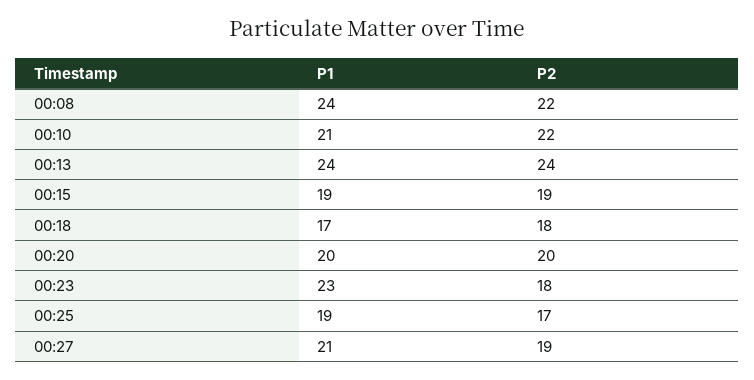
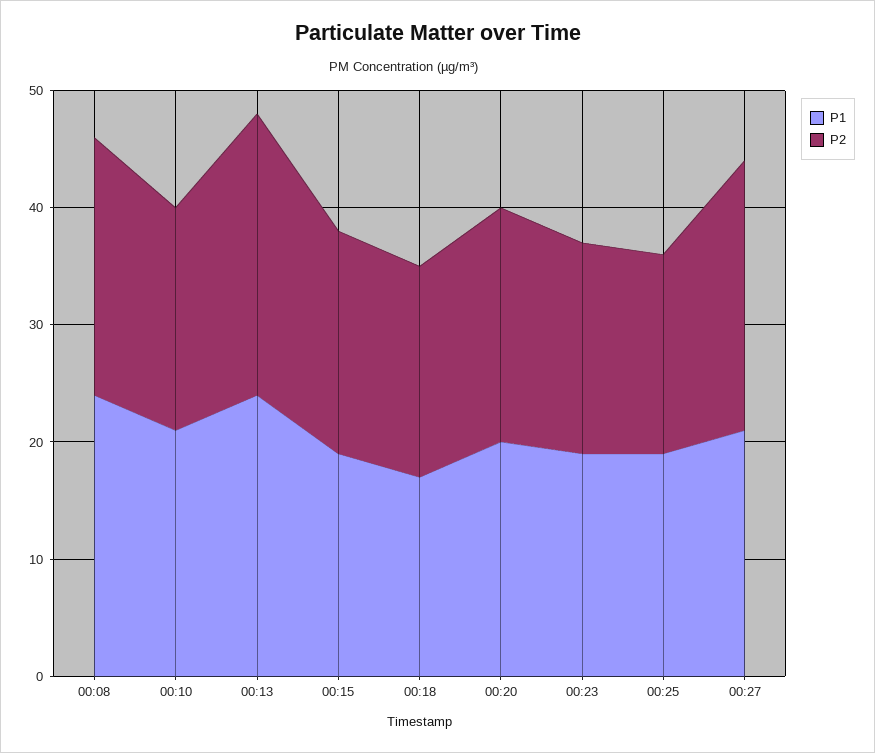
P2, 00:10: 22 -> 19
P1, 00:23: 23 -> 19
P2, 00:27: 19 -> 23

